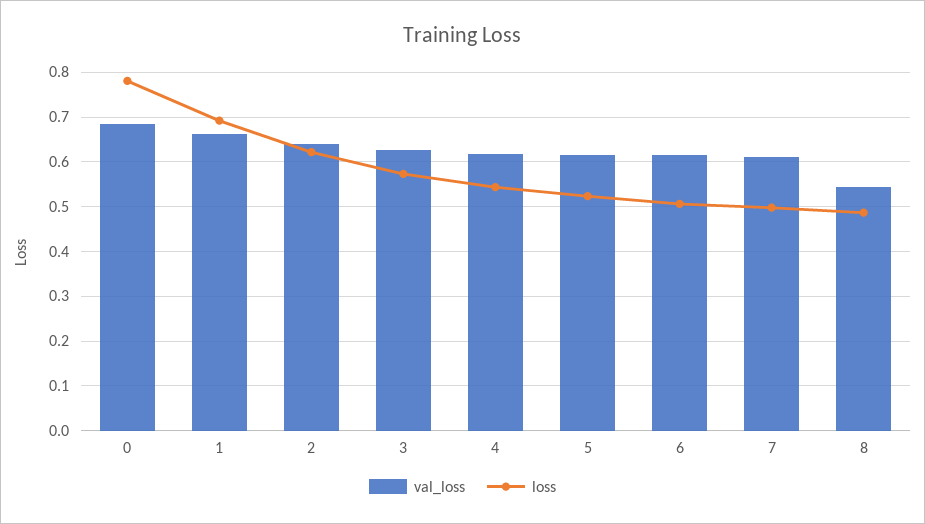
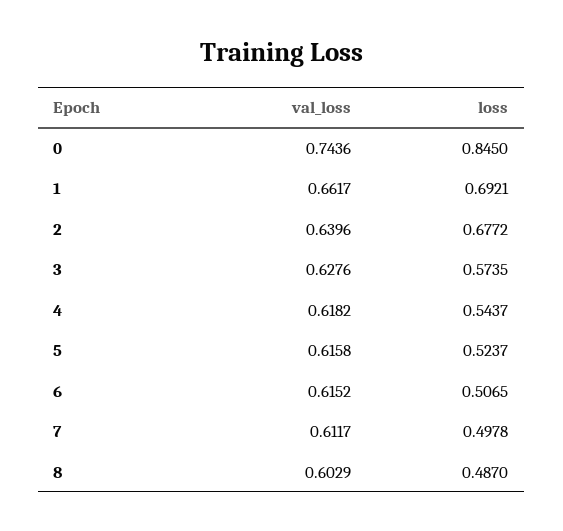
val_loss, 0: 0.68 -> 0.7436
loss, 0: 0.78 -> 0.845
loss, 2: 0.62 -> 0.6772
val_loss, 8: 0.54 -> 0.6029

